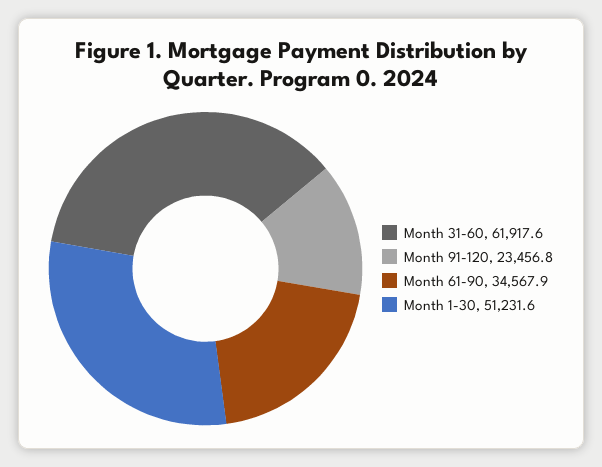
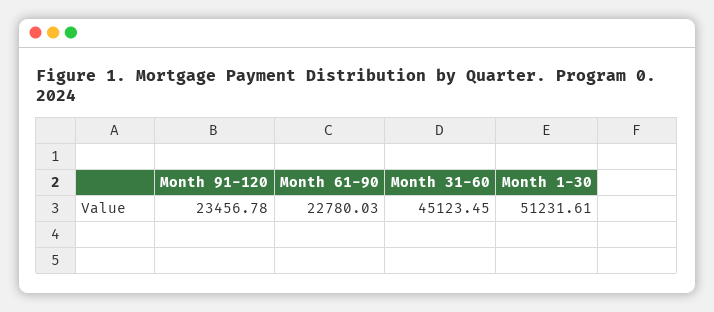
Month 31-60: 61917.6 -> 45123.45
Month 61-90: 34567.9 -> 22780.03

